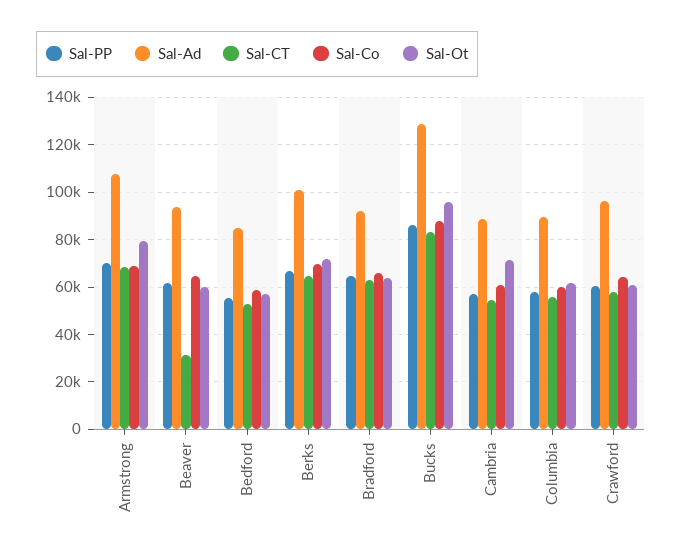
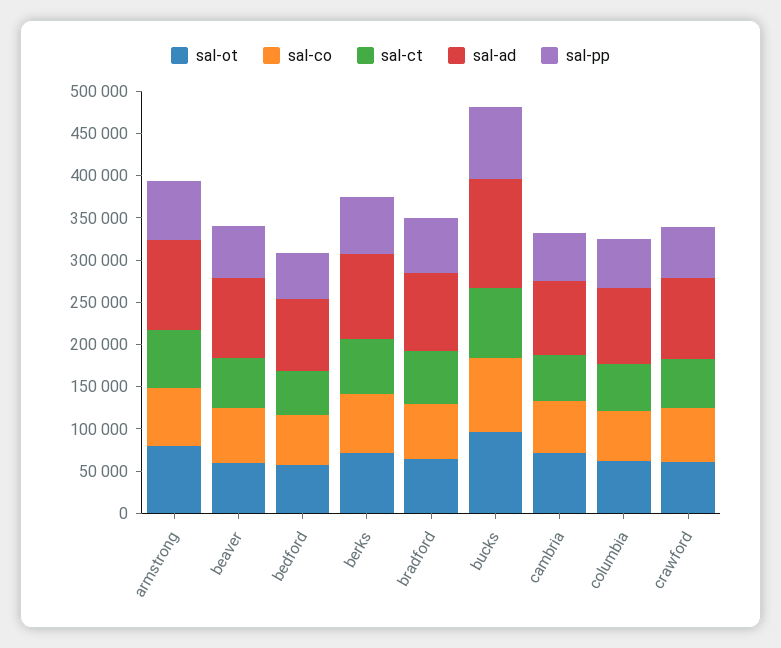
Sal-CT, Beaver: 30000 -> 60000

